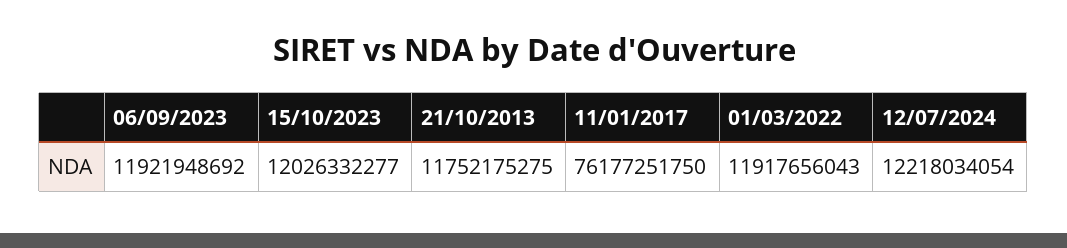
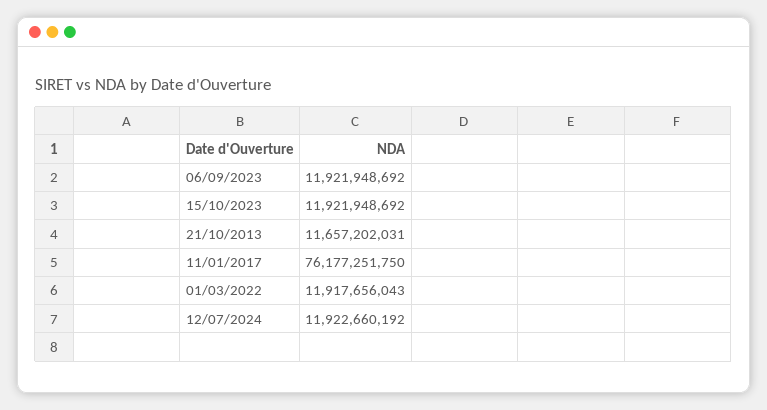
15/10/2023: 12026332277 -> 11921948692
21/10/2013: 11752175275 -> 11657202031
12/07/2024: 12218034054 -> 11922660192

